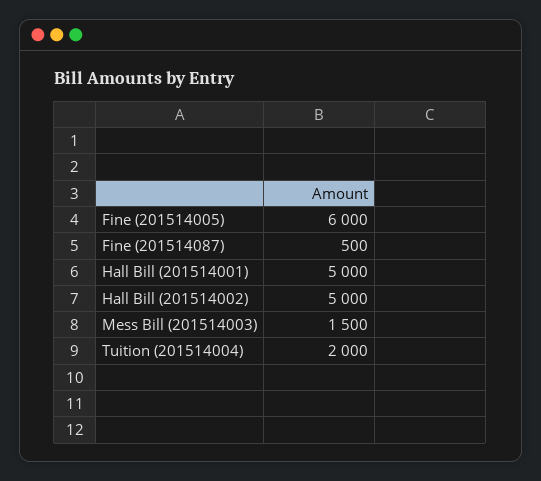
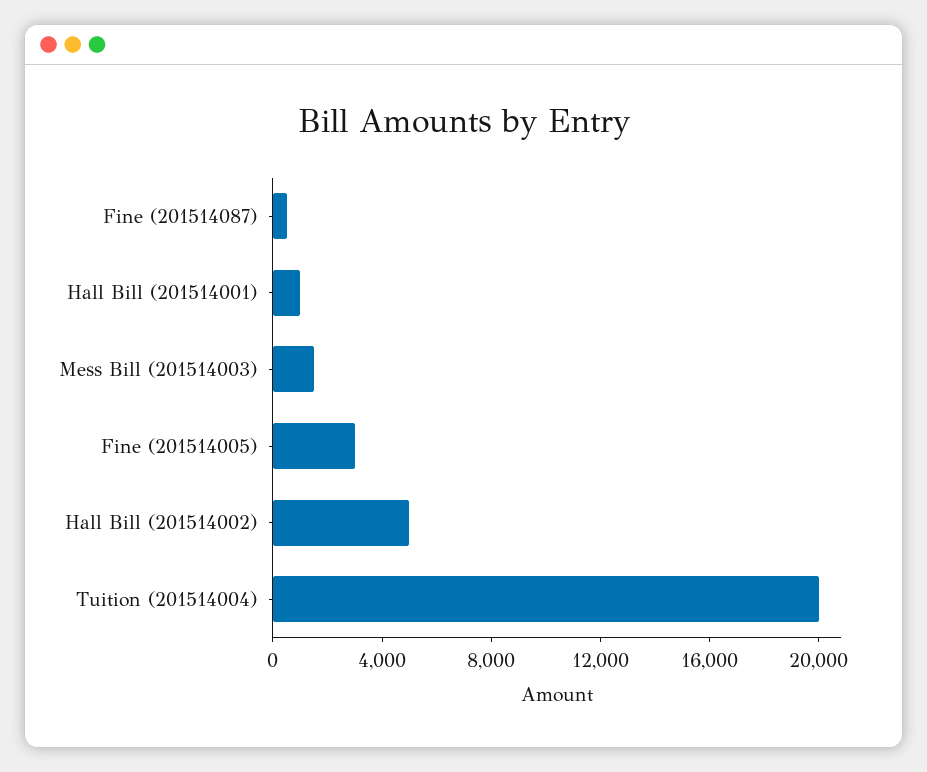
Fine (201514005): 6000 -> 3000
Hall Bill (201514001): 5000 -> 1000
Tuition (201514004): 2000 -> 20000

